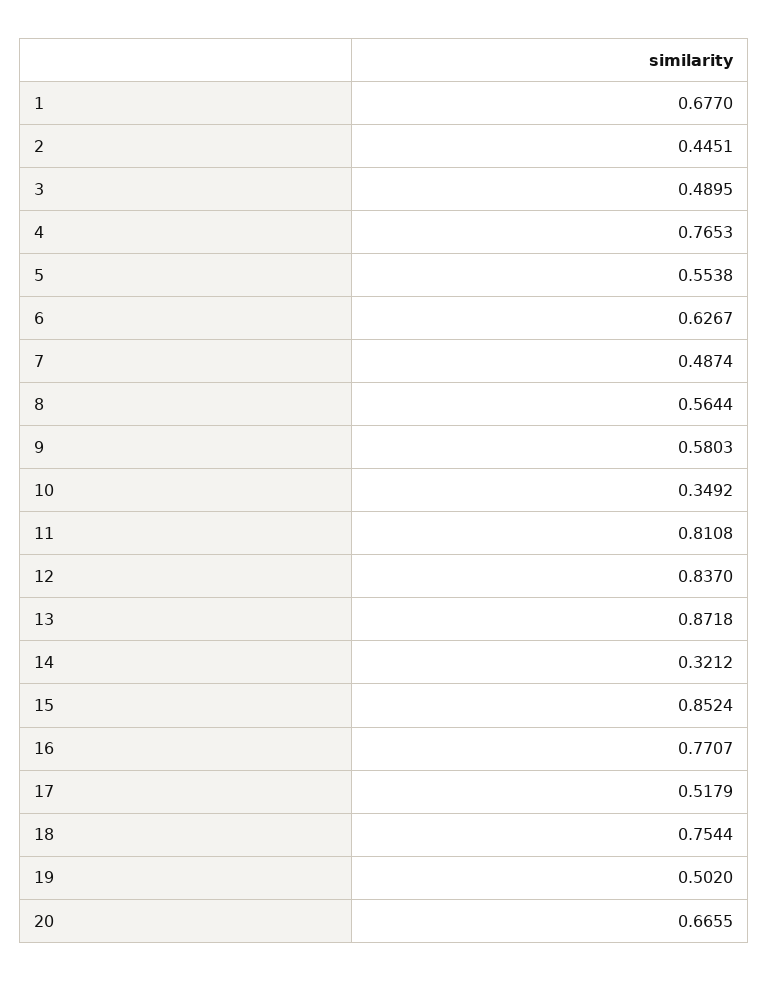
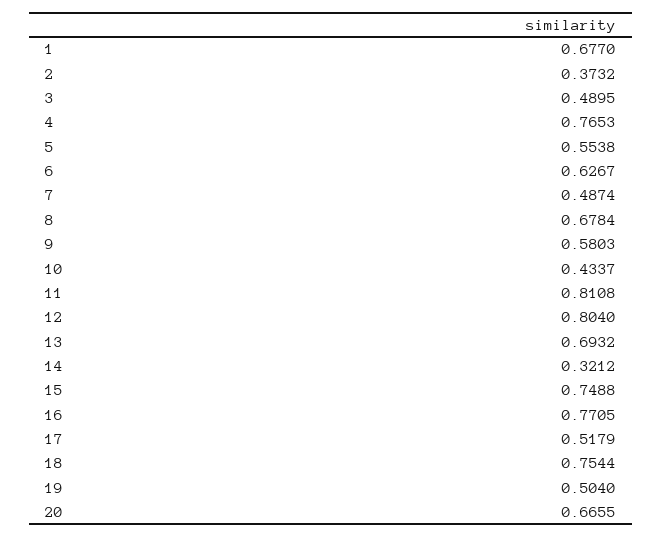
2: 0.4451 -> 0.3732
8: 0.5644 -> 0.6784
10: 0.3492 -> 0.4337
12: 0.837 -> 0.804
13: 0.8718 -> 0.6932
15: 0.8524 -> 0.7488
16: 0.7707 -> 0.7705
19: 0.502 -> 0.504

